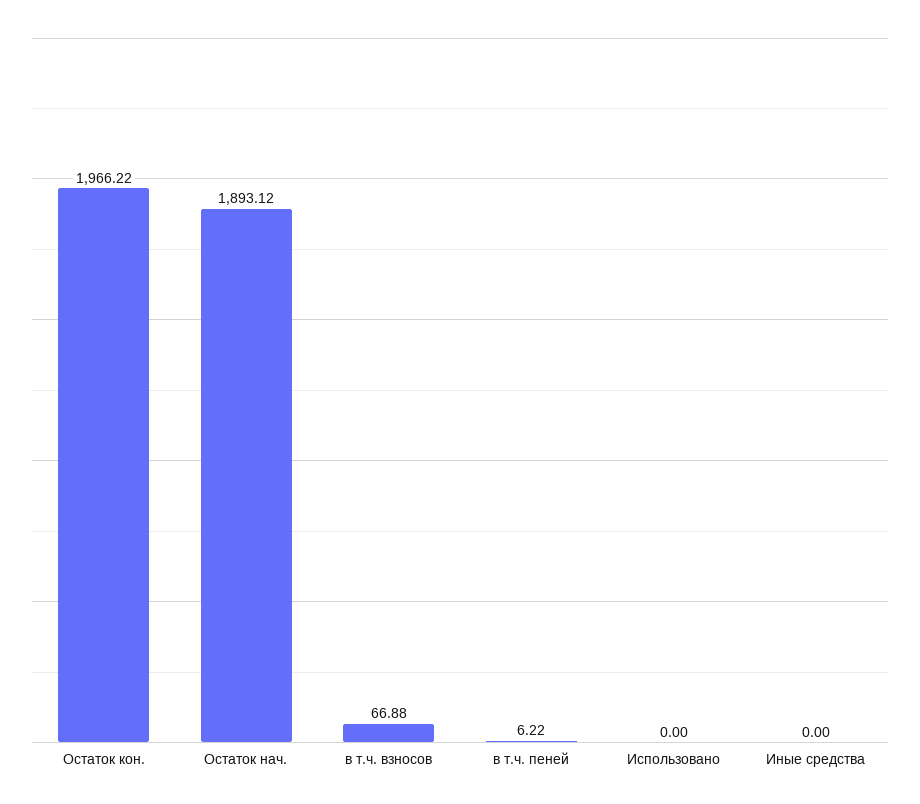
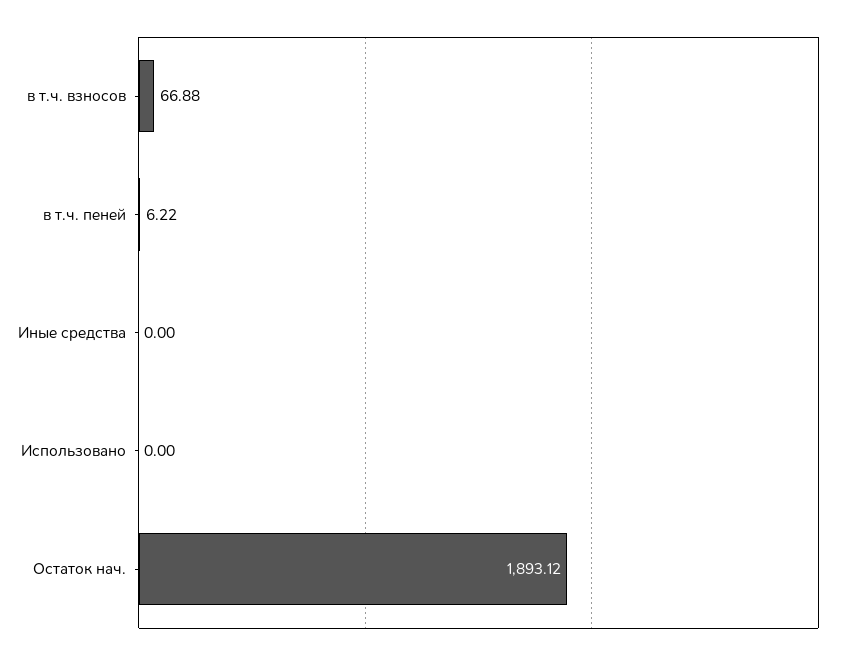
Остаток кон.: 1966.22 -> none

